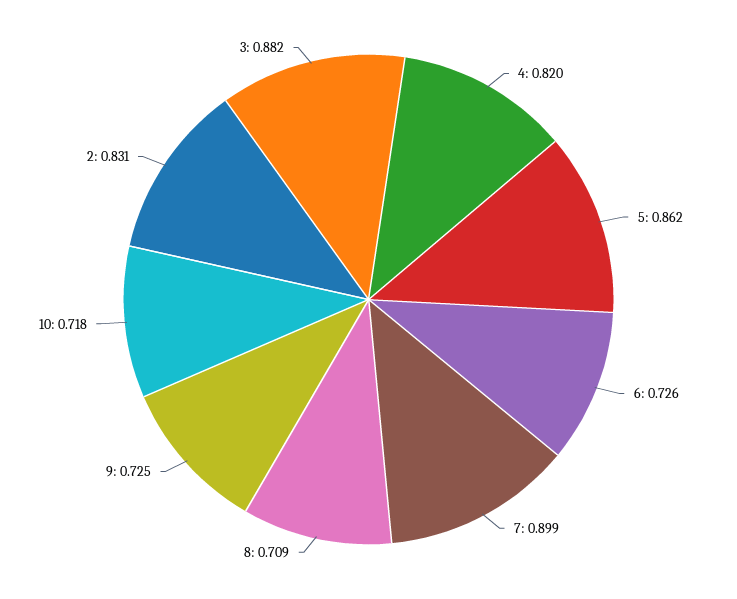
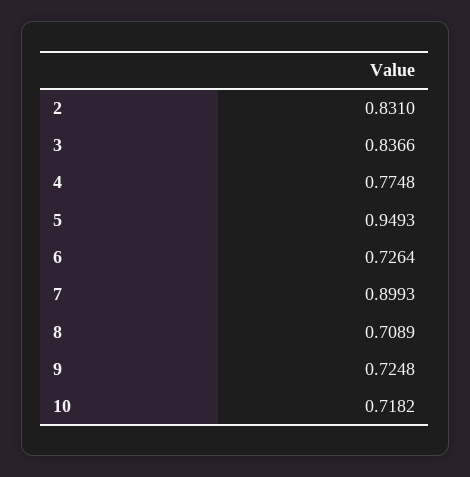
4: 0.82 -> 0.7748
5: 0.862 -> 0.9493
3: 0.882 -> 0.8366

